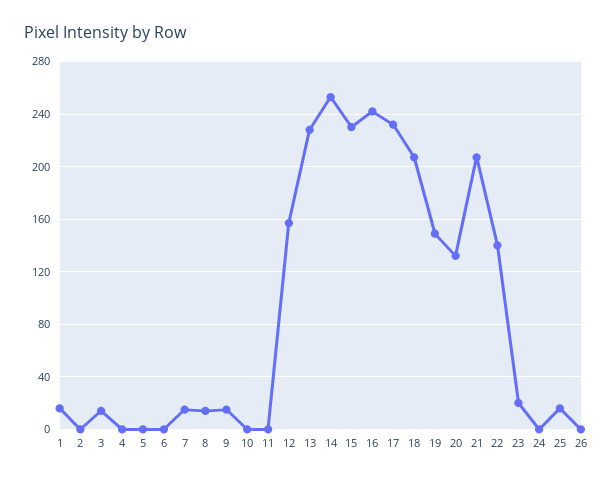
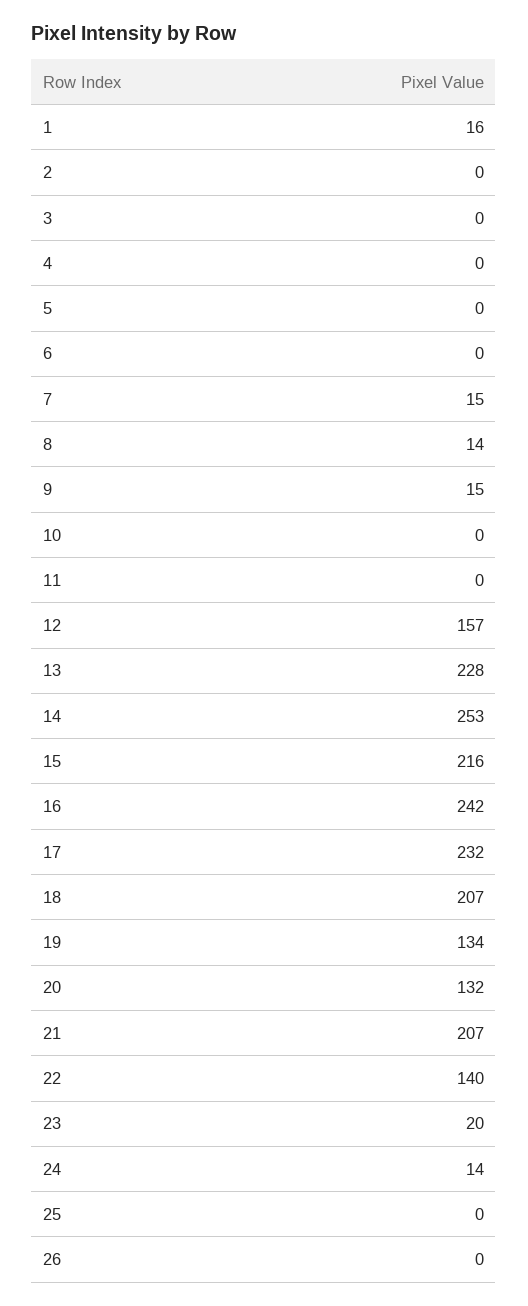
3: 15 -> 0
15: 230 -> 216
19: 150 -> 134
24: 0 -> 14
25: 15 -> 0

